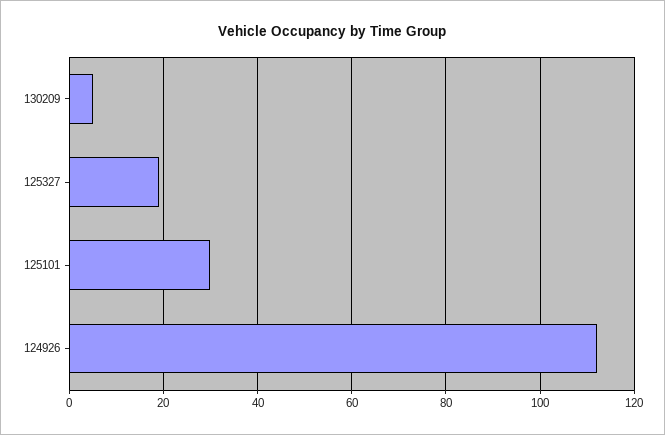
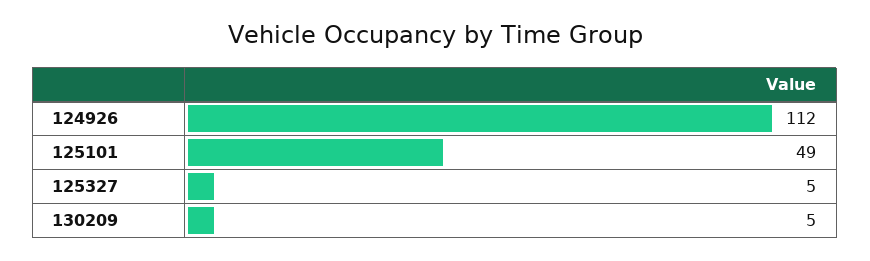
125327: 20 -> 5
125101: 30 -> 49

